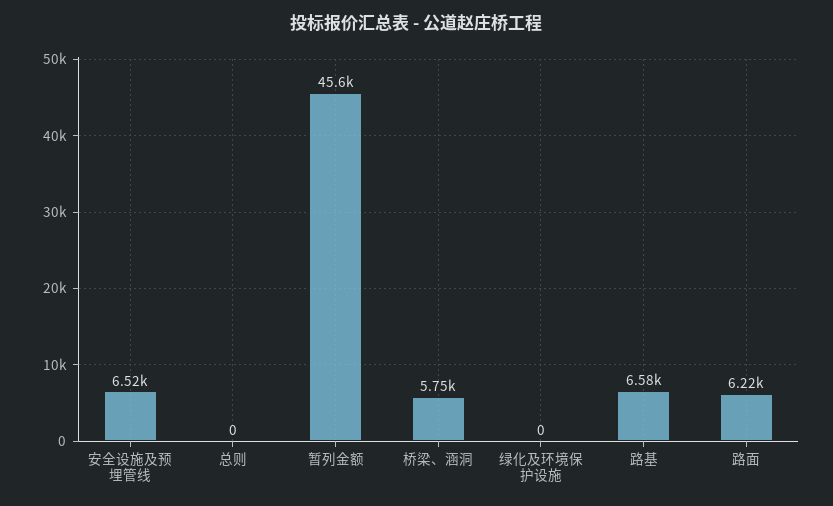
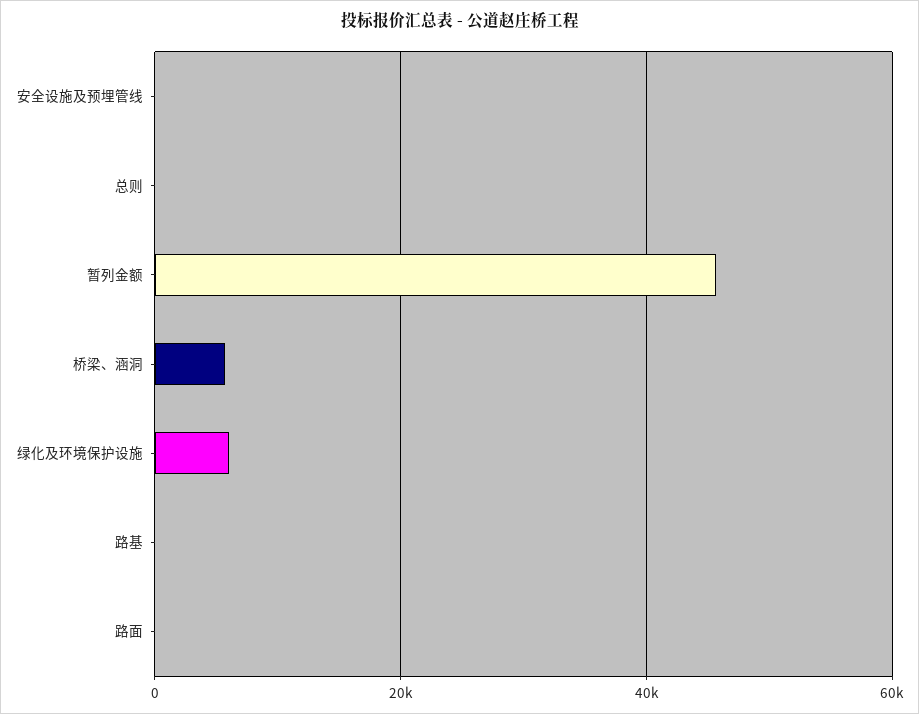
安全设施及预埋管线: 6520 -> 0
绿化及环境保护设施: 0 -> 6000
路基: 6580 -> 0
路面: 6220 -> 0

